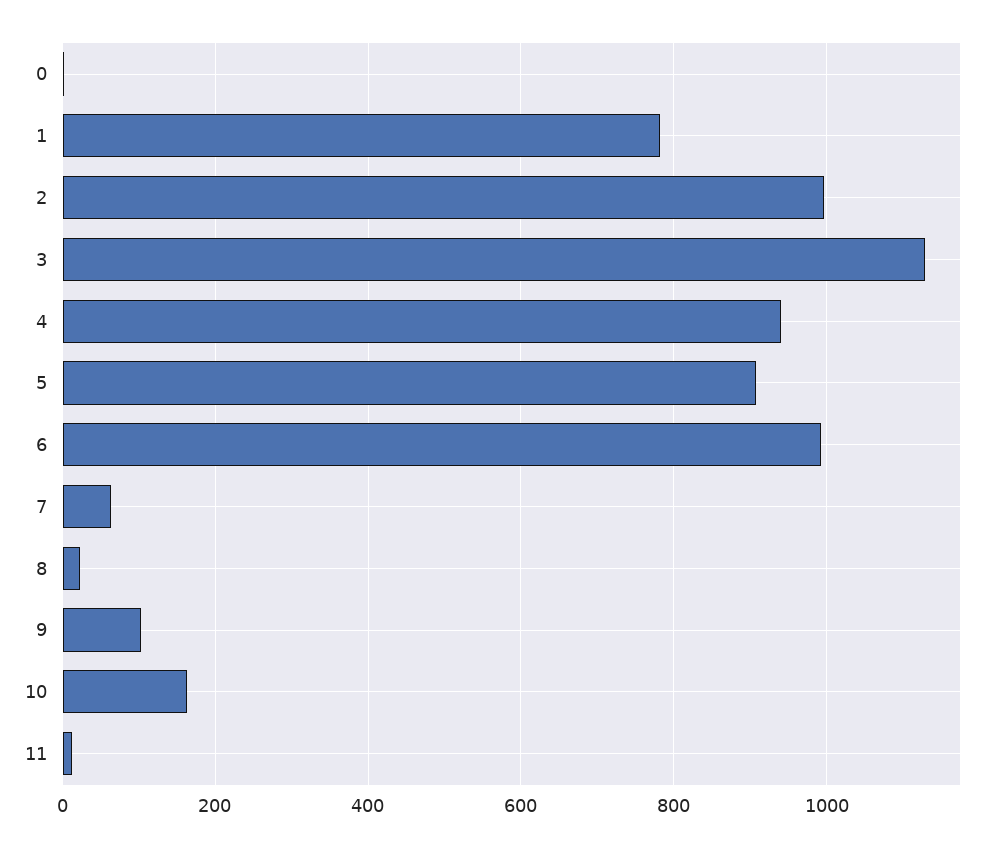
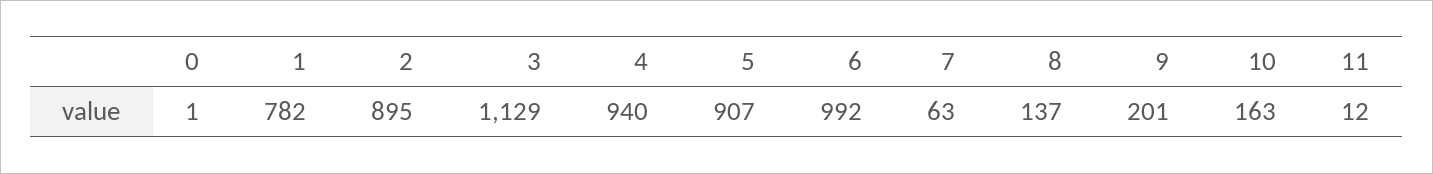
2: 1000 -> 895
8: 20 -> 137
9: 100 -> 201

